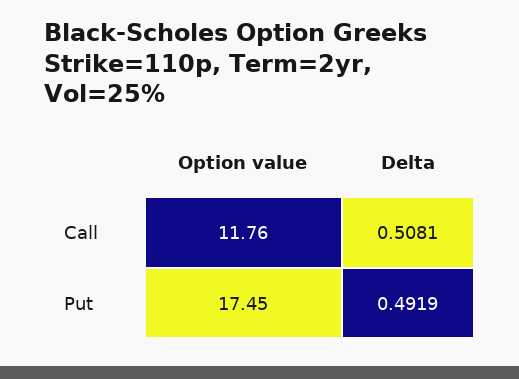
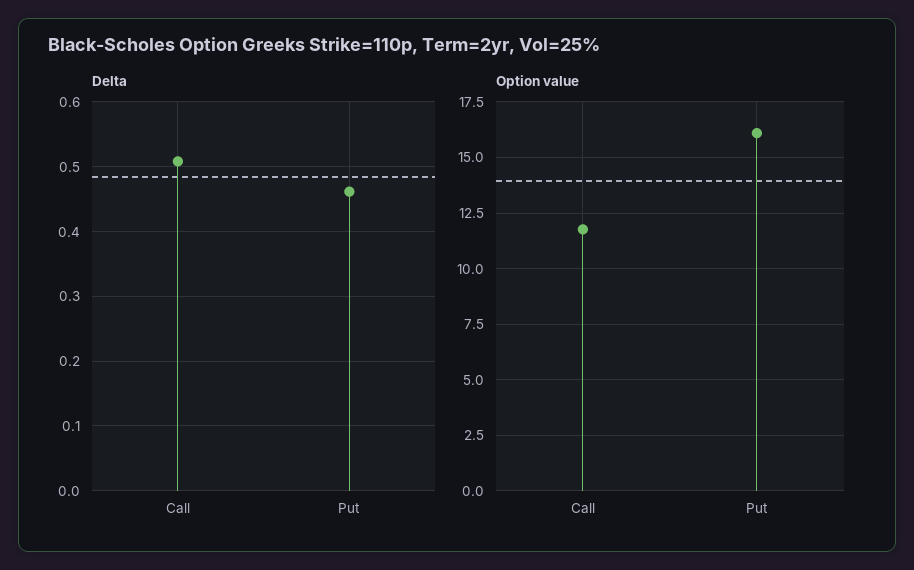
Option value, Put: 17.45 -> 16
Delta, Put: 0.4919 -> 0.46

